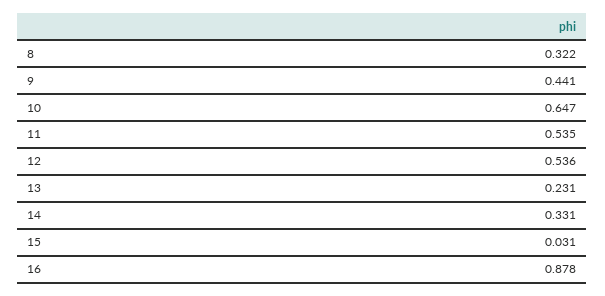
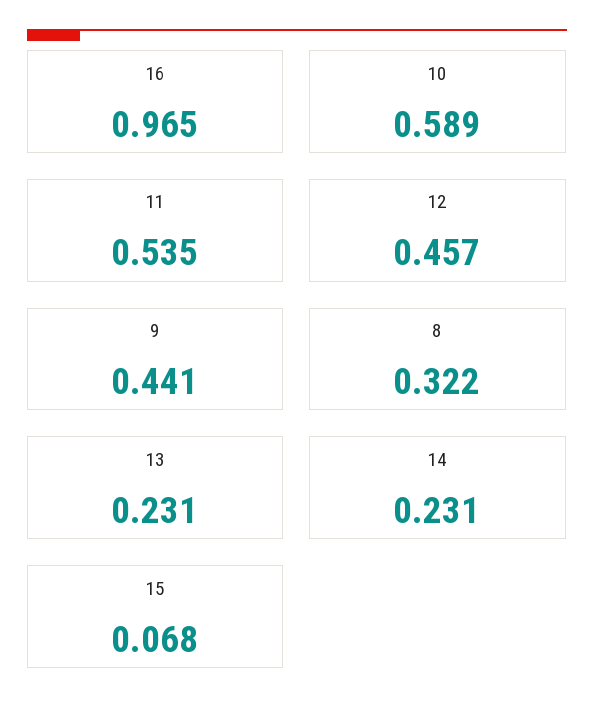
10: 0.647 -> 0.589
12: 0.536 -> 0.457
14: 0.331 -> 0.231
15: 0.031 -> 0.068
16: 0.878 -> 0.965

